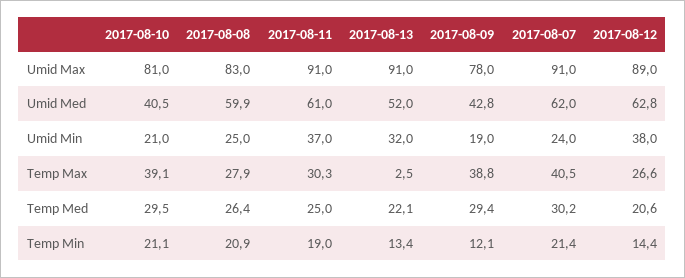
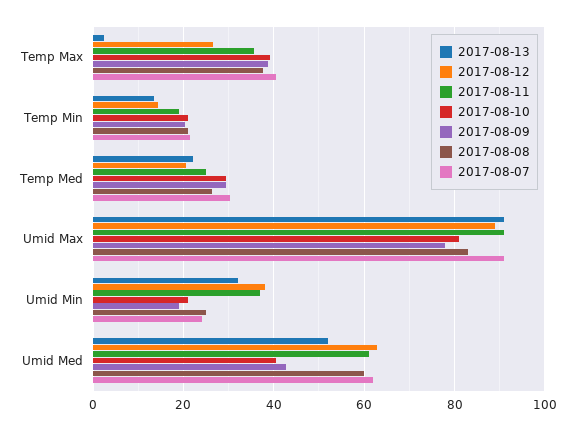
2017-08-08, Temp Max: 27.9 -> 38
2017-08-11, Temp Max: 30.3 -> 36
2017-08-09, Temp Min: 12.1 -> 20

